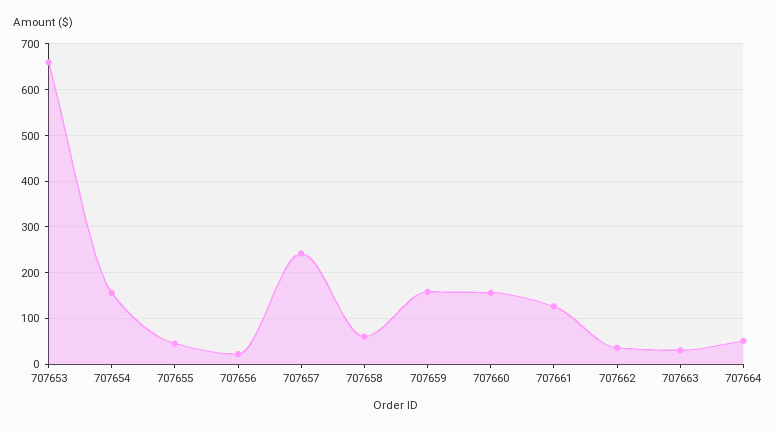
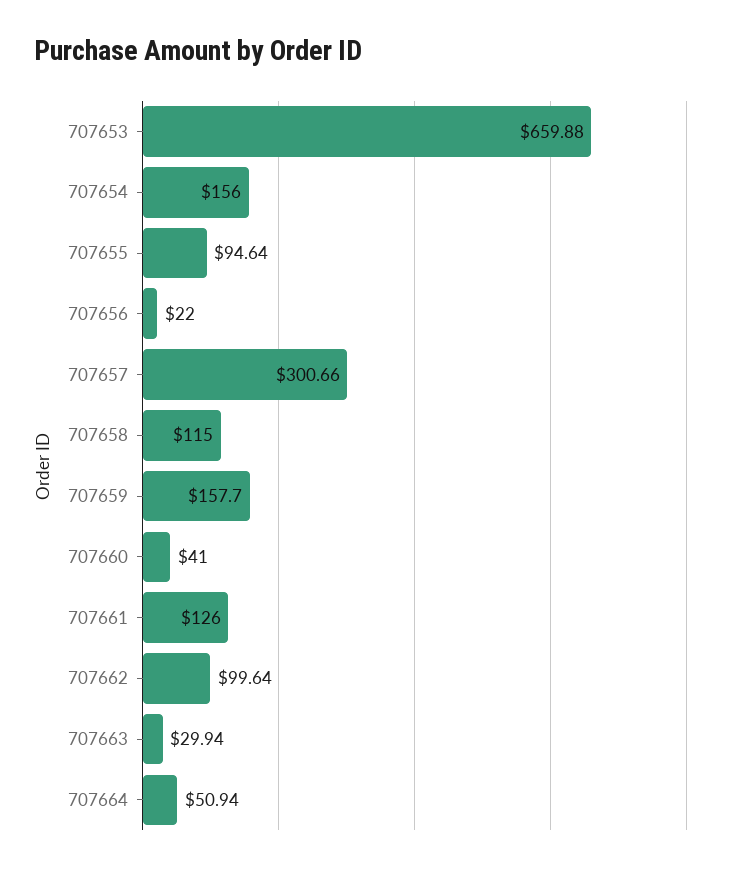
707655: 40 -> 94.64
707657: 240 -> 300.66
707658: 60 -> 115
707660: 160 -> 41
707662: 40 -> 99.64

